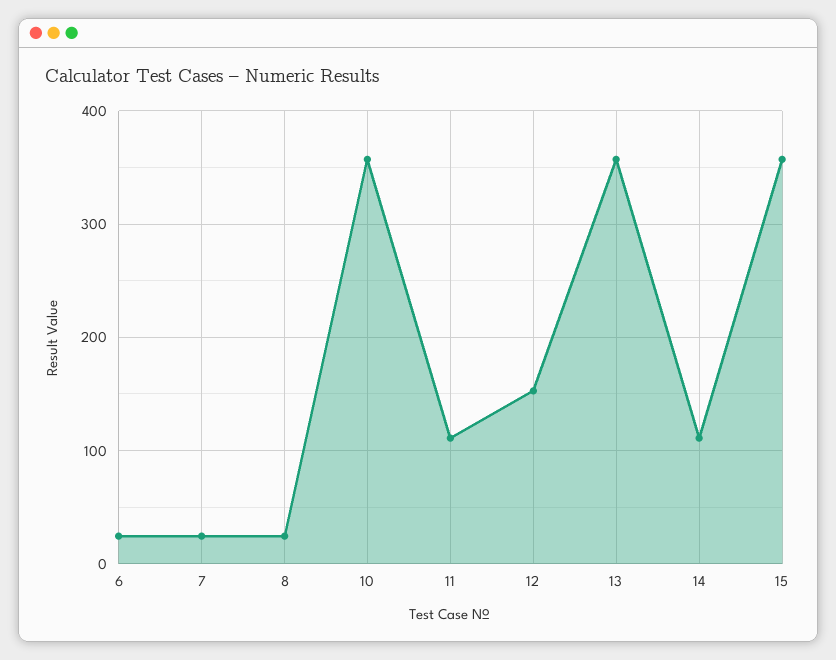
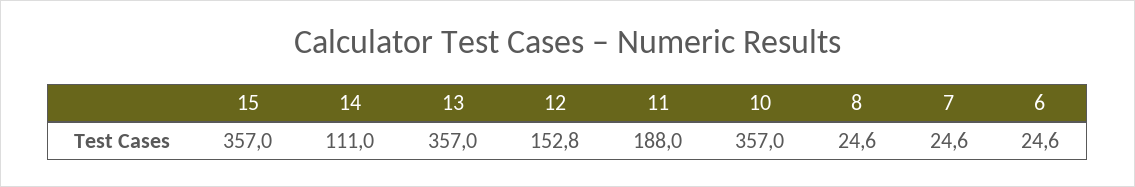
11: 110 -> 188

